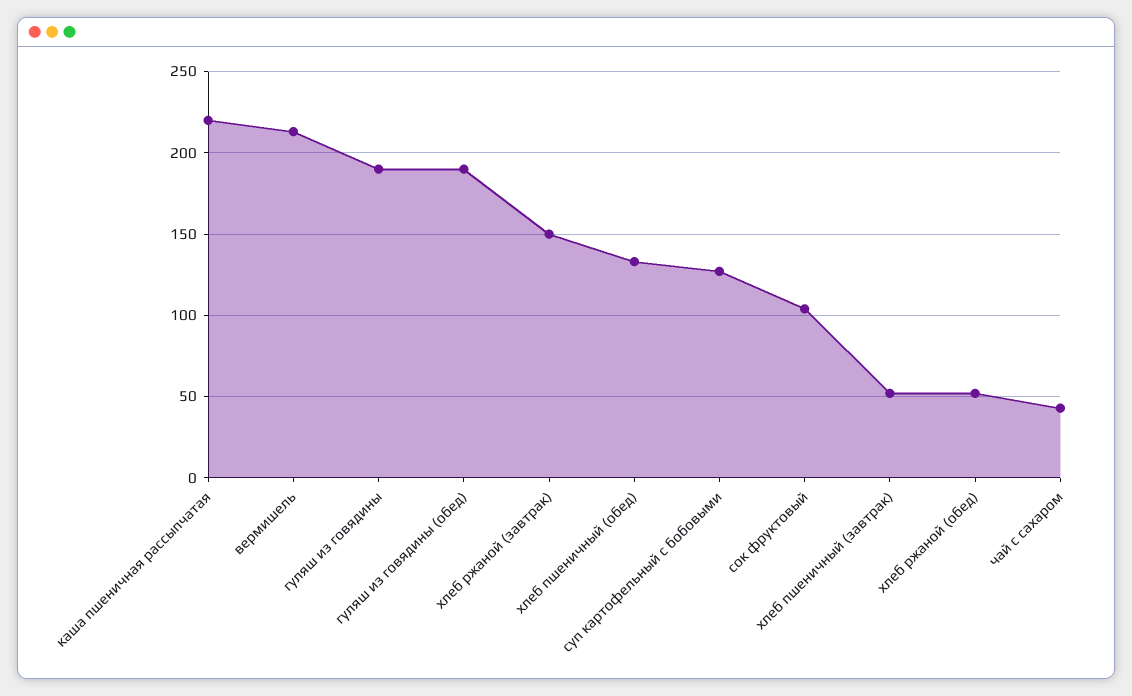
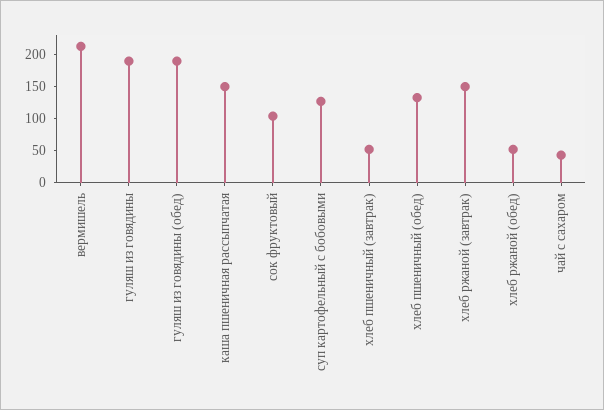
каша пшеничная рассыпчатая: 220 -> 150

